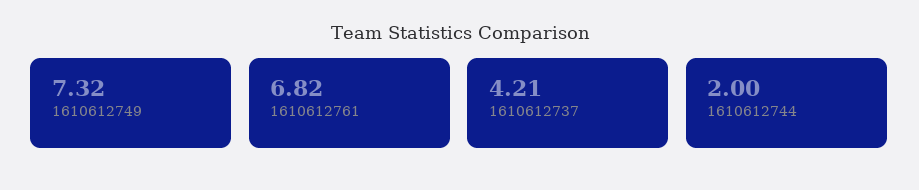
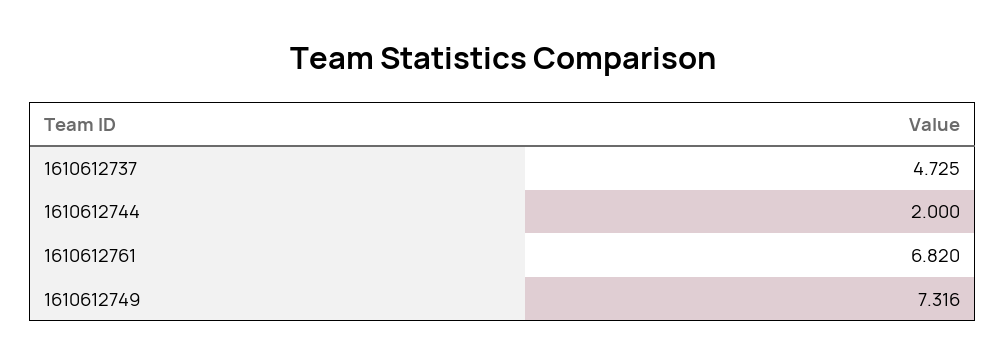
1610612737: 4.21 -> 4.725

